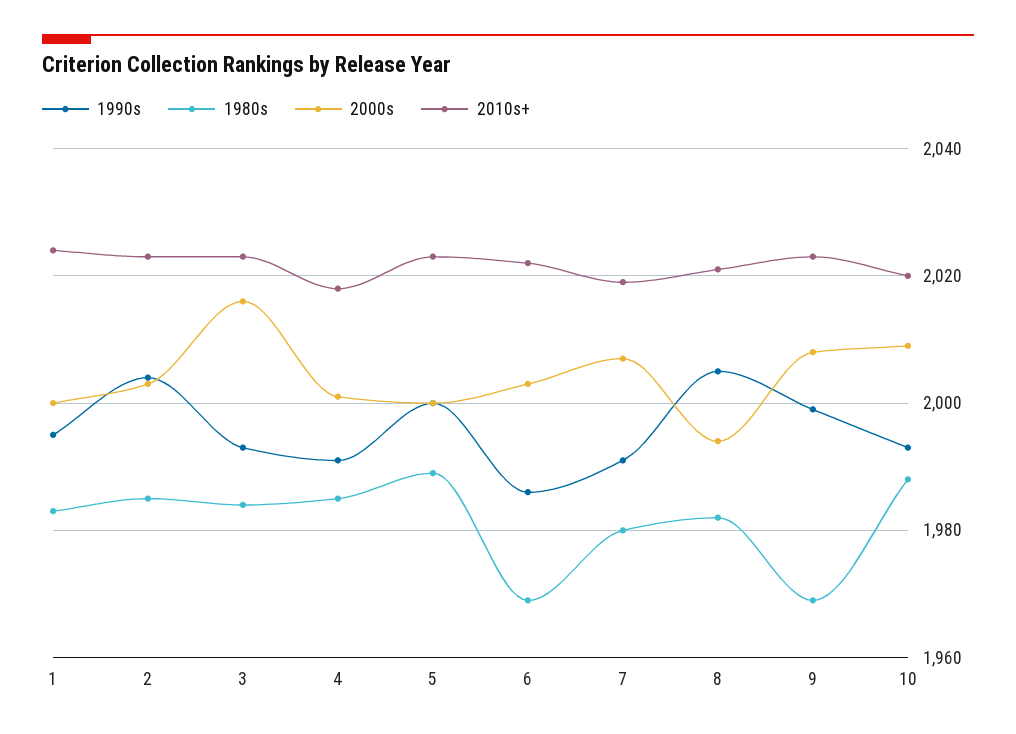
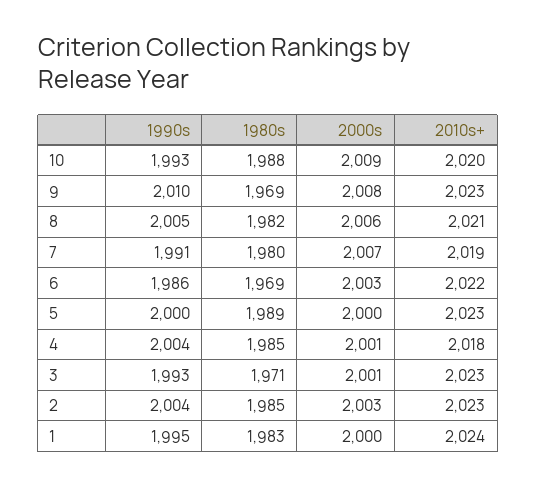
1980s, 3: 1985 -> 1971
2000s, 3: 2015 -> 2001
1990s, 4: 1990 -> 2004
2000s, 8: 1995 -> 2006
1990s, 9: 2000 -> 2010

